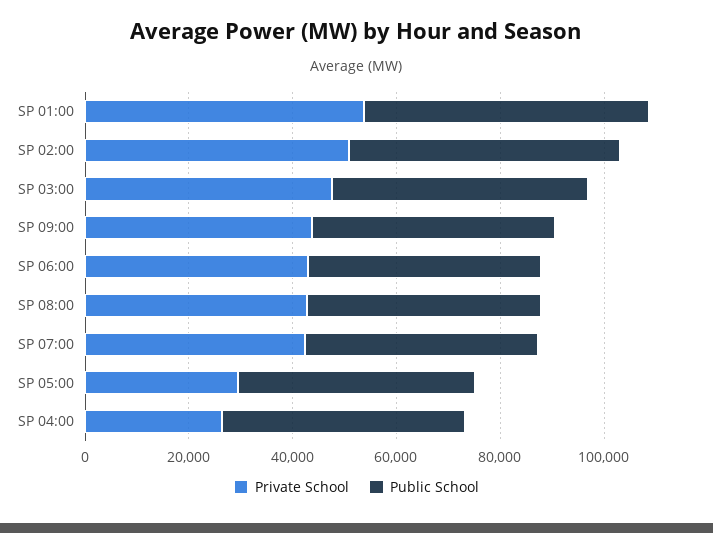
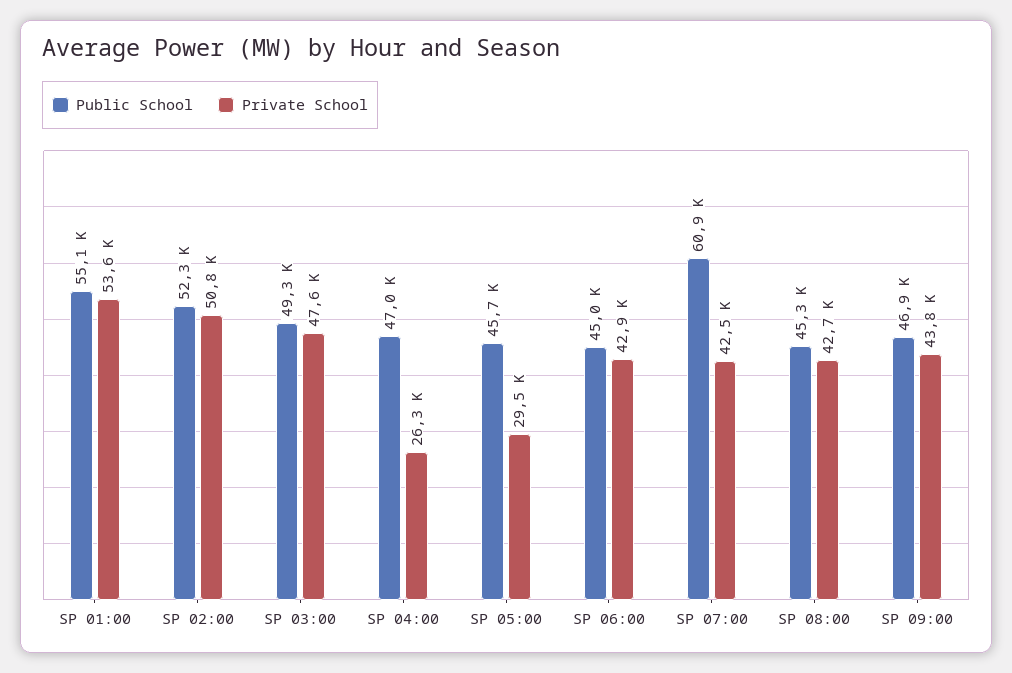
Public School, SP 07:00: 45000 -> 60900

